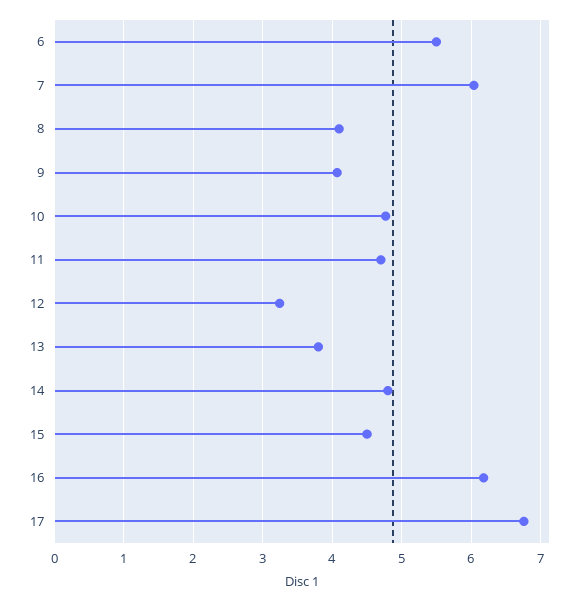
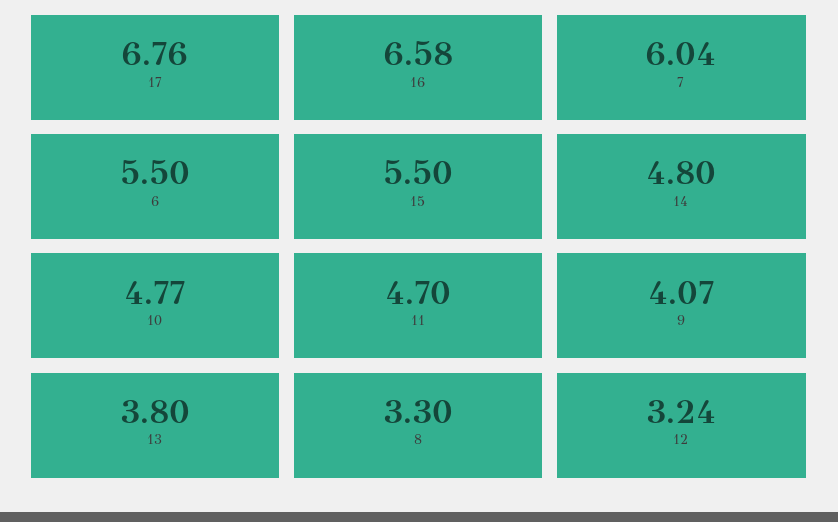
8: 4.1 -> 3.3
15: 4.5 -> 5.5
16: 6.2 -> 6.58

